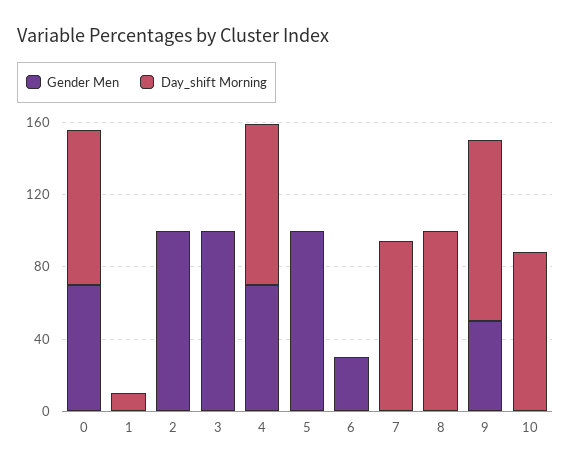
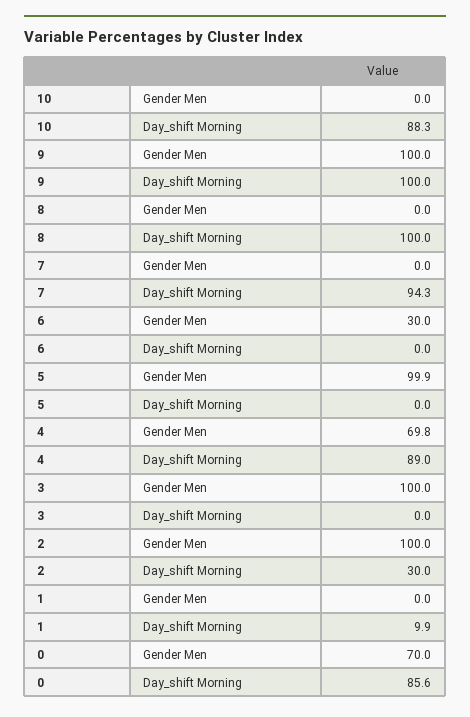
Day_shift Morning, 2: 0 -> 30
Gender Men, 9: 50 -> 100

